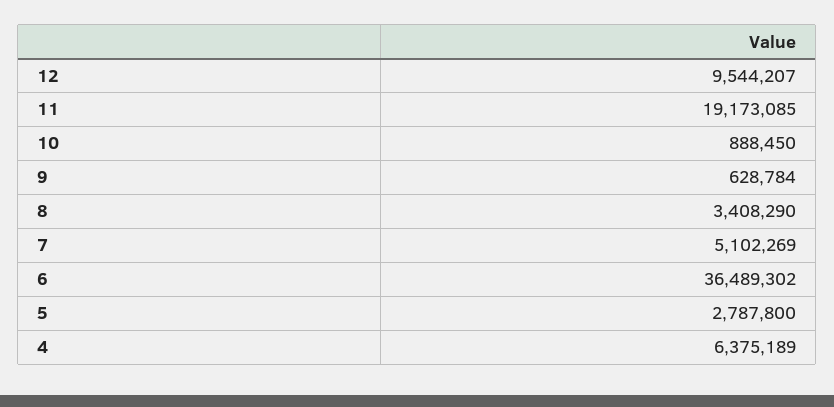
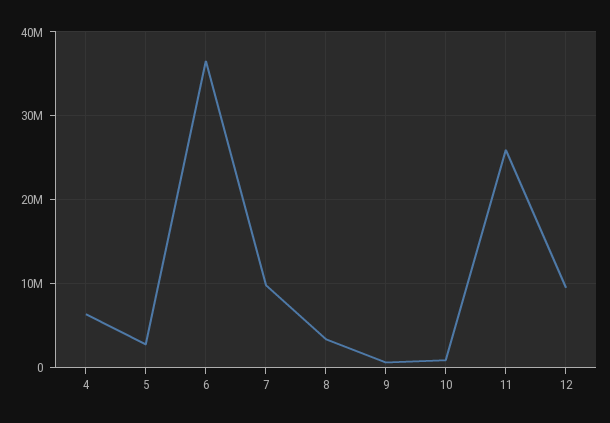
11: 19173085 -> 26000000
7: 5102269 -> 10000000

